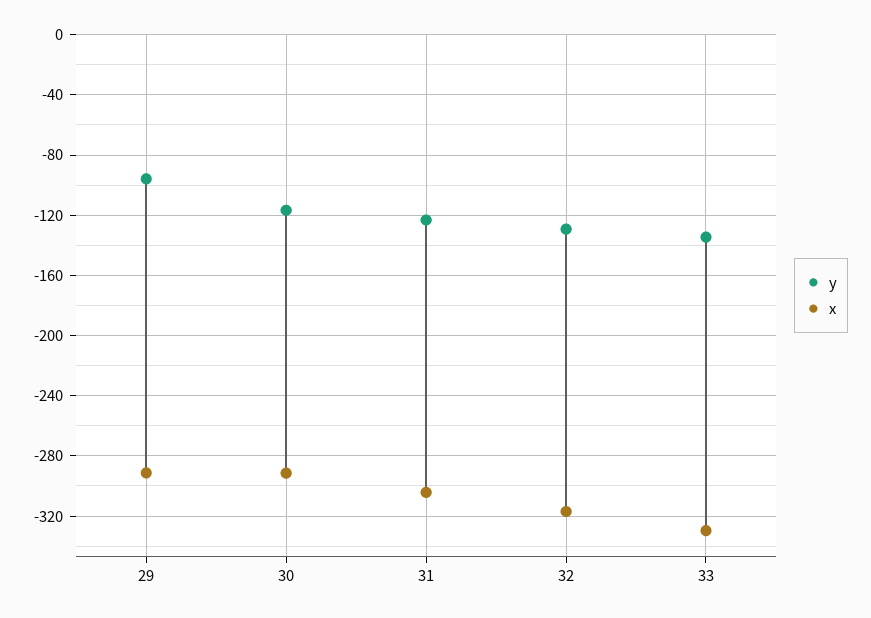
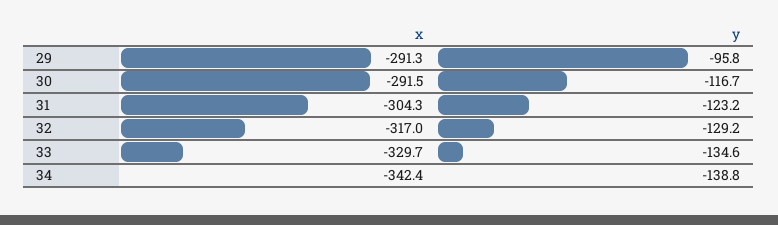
x, 34: none -> -342.4
y, 34: none -> -138.8

